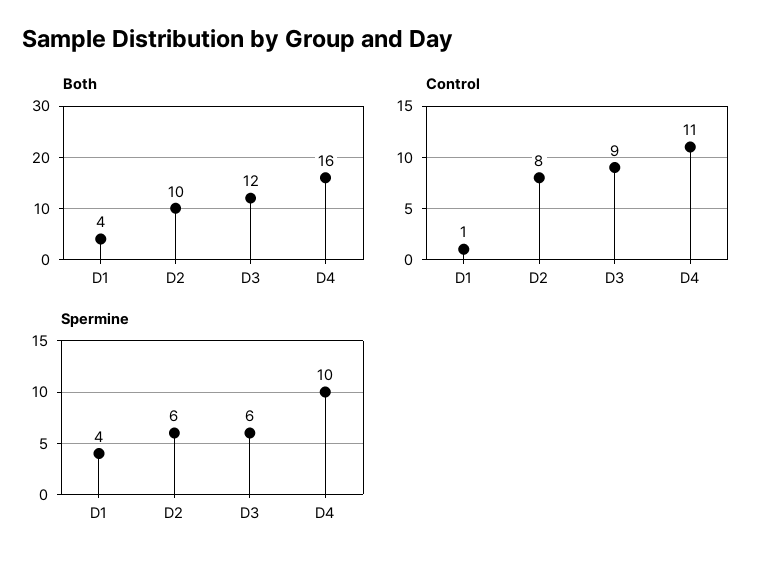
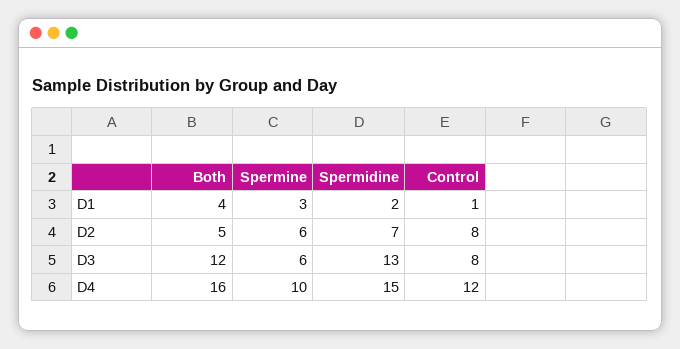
Both, D2: 10 -> 5
Control, D3: 9 -> 8
Control, D4: 11 -> 12
Spermine, D1: 4 -> 3
Spermidine, D1: none -> 2
Spermidine, D2: none -> 7
Spermidine, D3: none -> 13
Spermidine, D4: none -> 15

